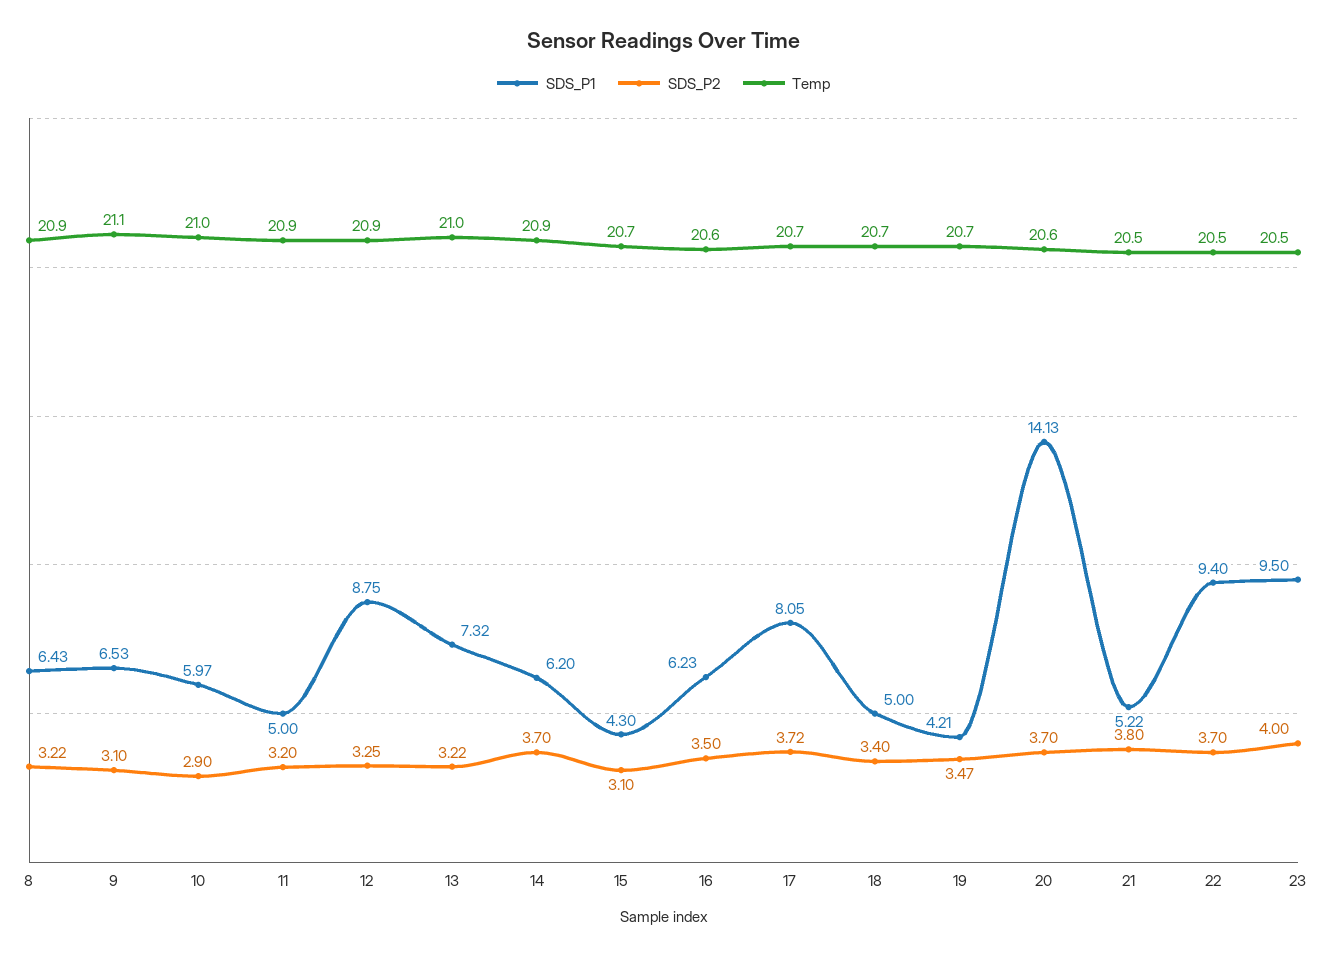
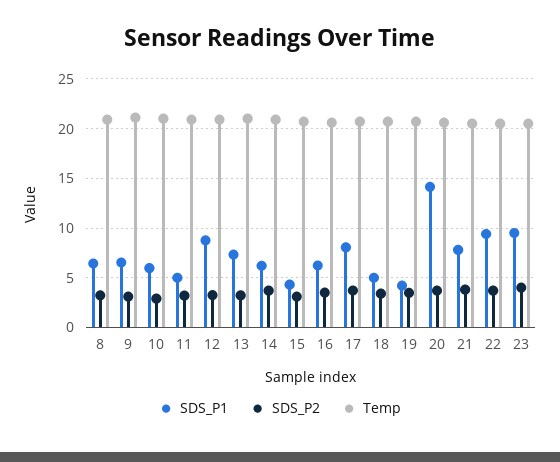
SDS_P1, 21: 5.22 -> 8

